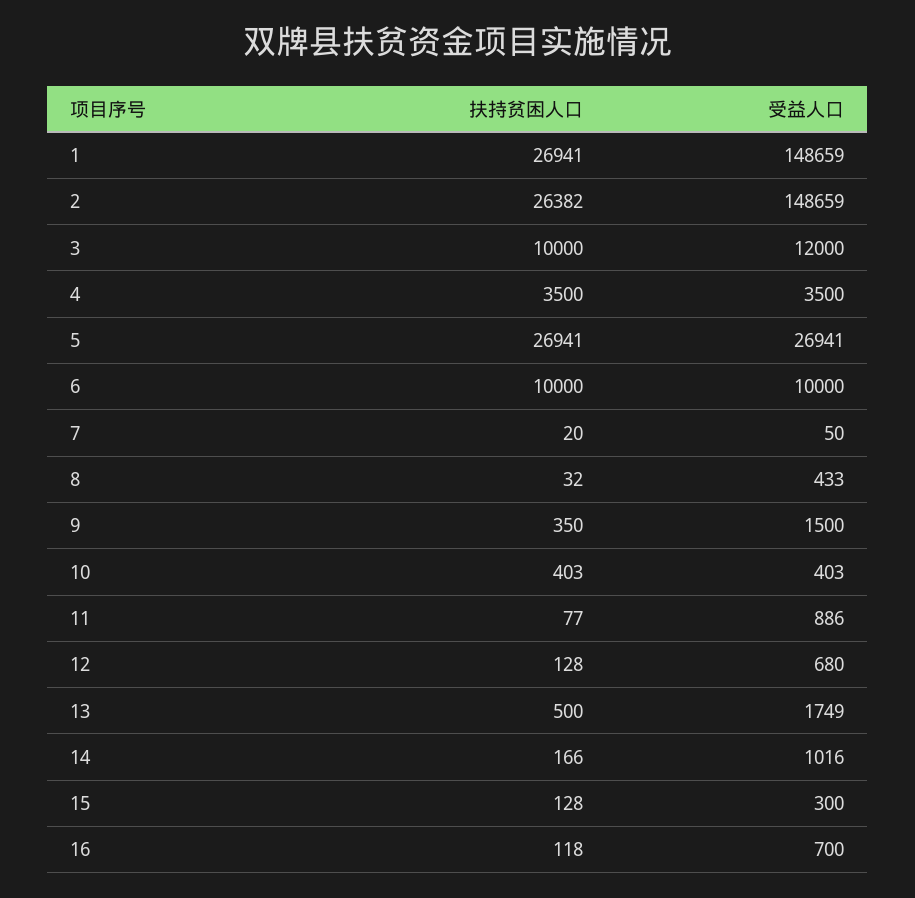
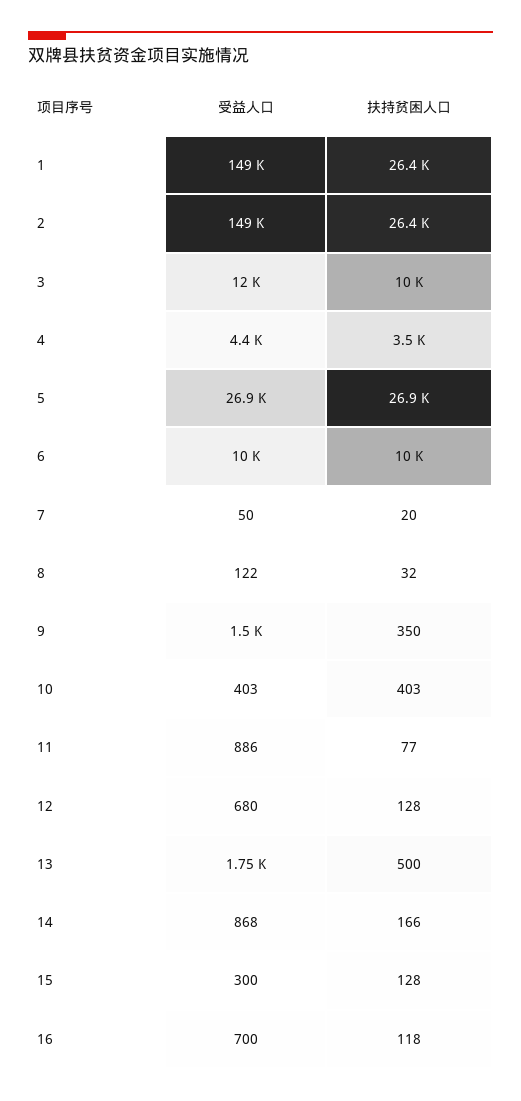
扶持贫困人口, 1: 26941 -> 26400
受益人口, 4: 3500 -> 4400
受益人口, 8: 433 -> 122
受益人口, 14: 1016 -> 868

